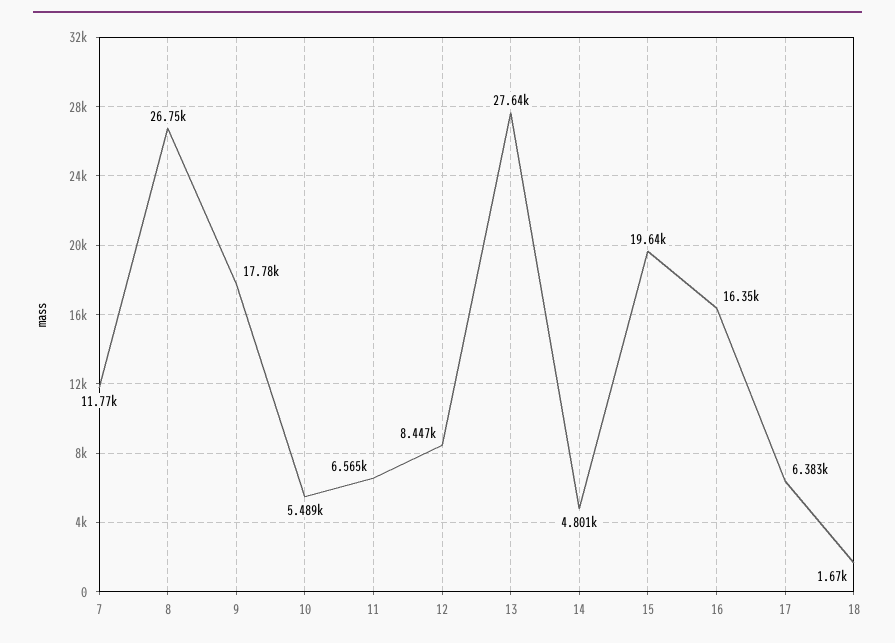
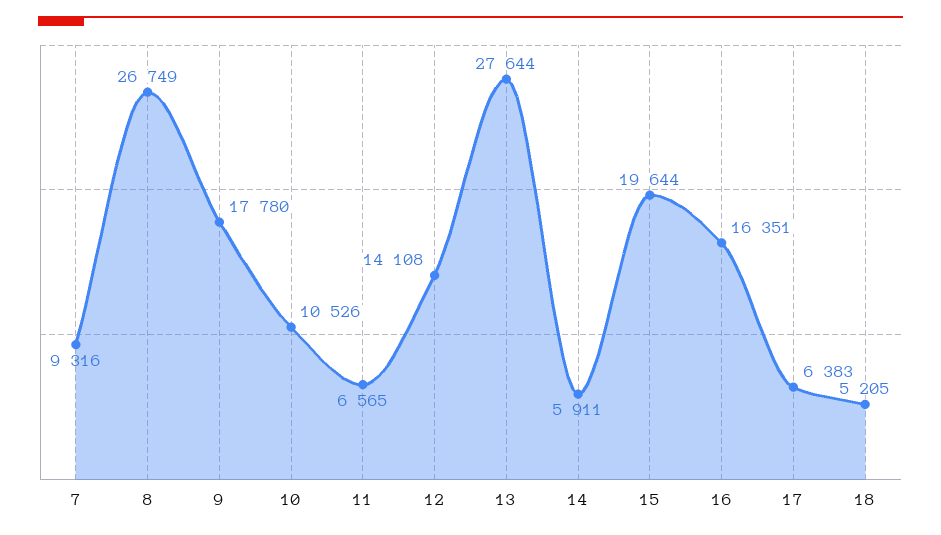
7: 11770 -> 9316
10: 5489 -> 10526
12: 8447 -> 14108
14: 4801 -> 5911
18: 1670 -> 5205

